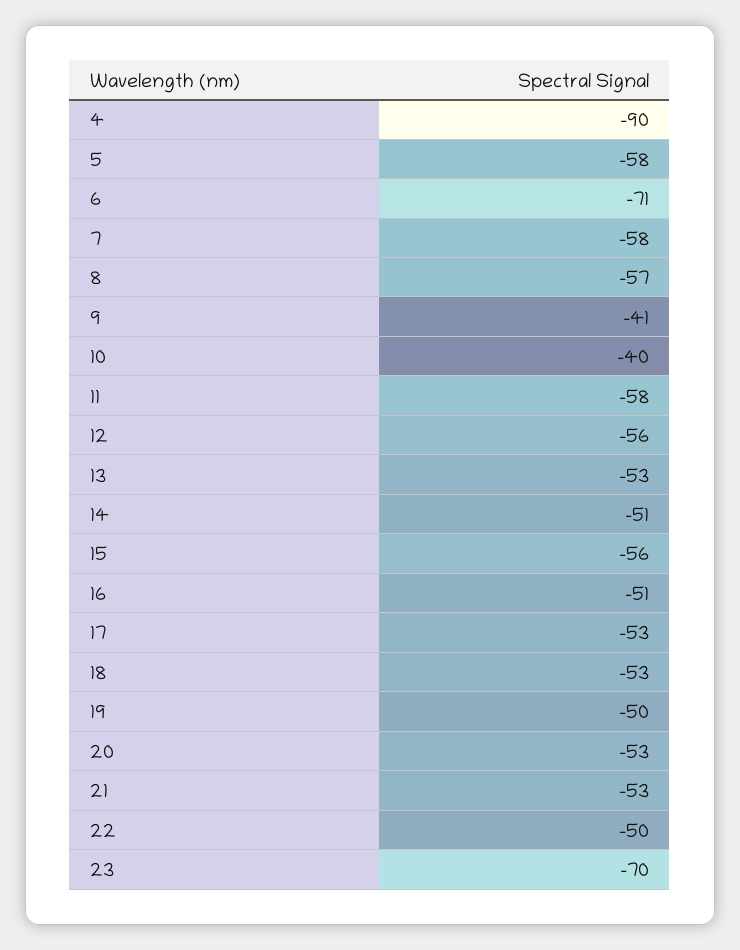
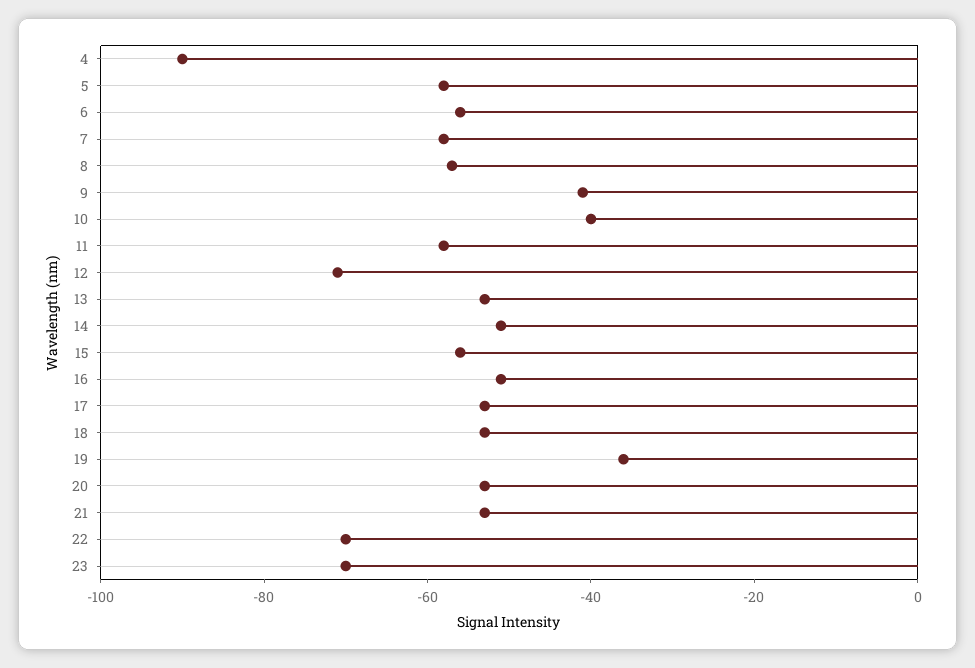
6: -71 -> -55
12: -56 -> -70
19: -50 -> -35
22: -50 -> -70

